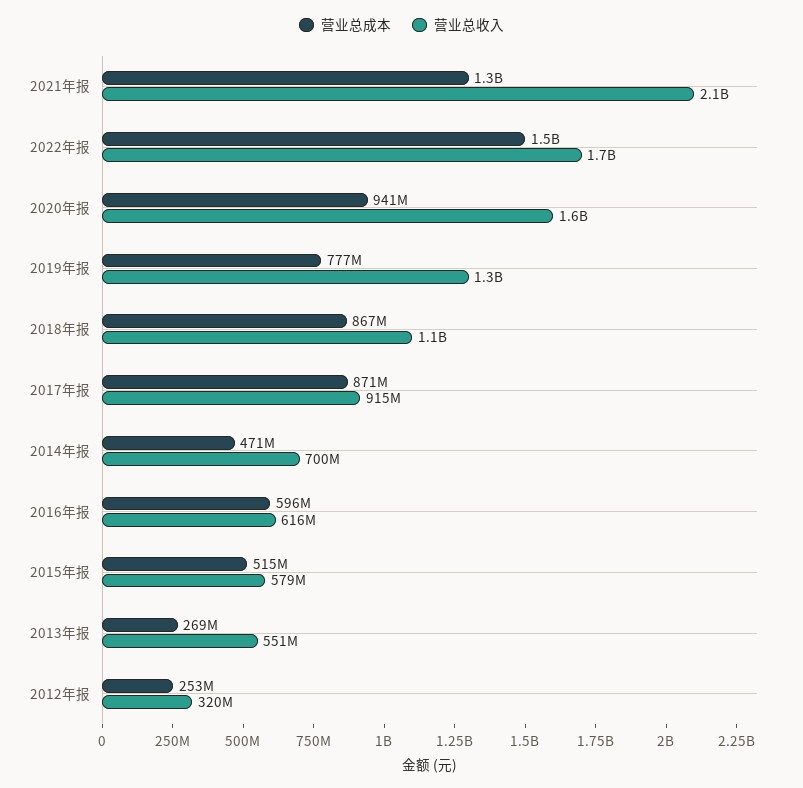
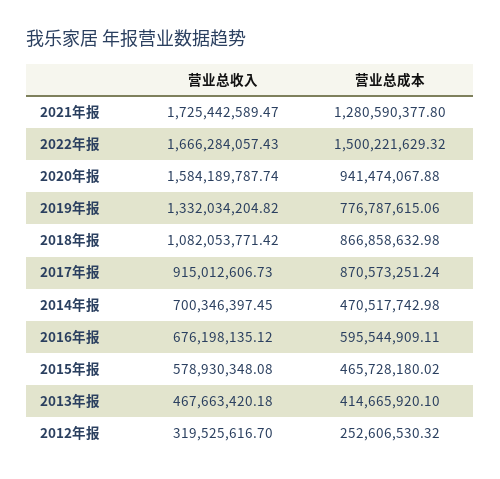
营业总收入, 2021年报: 2100000000 -> 1725442589.47
营业总收入, 2016年报: 616000000 -> 676198135.12
营业总成本, 2015年报: 515000000 -> 465728180.02
营业总成本, 2013年报: 269000000 -> 414665920.1
营业总收入, 2013年报: 551000000 -> 467663420.18

